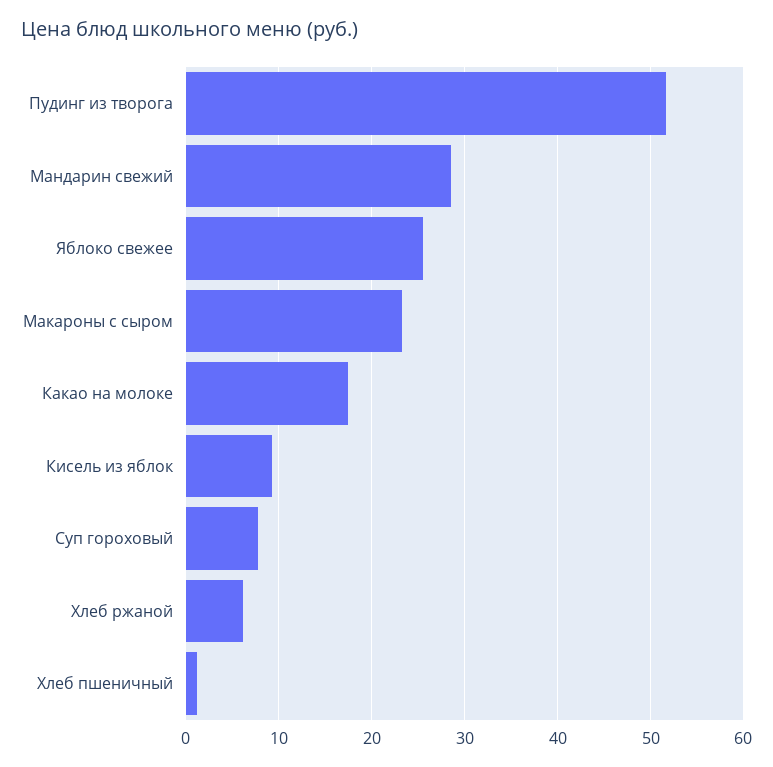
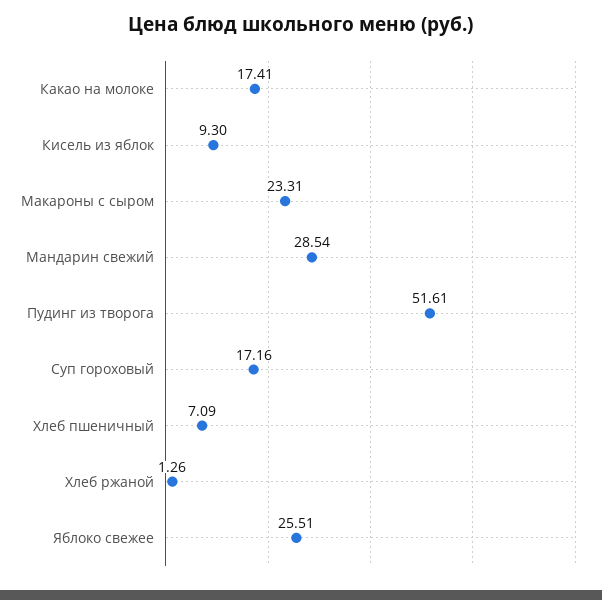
Суп гороховый: 8 -> 17.16
Хлеб ржаной: 6 -> 1.26
Хлеб пшеничный: 1 -> 7.09

